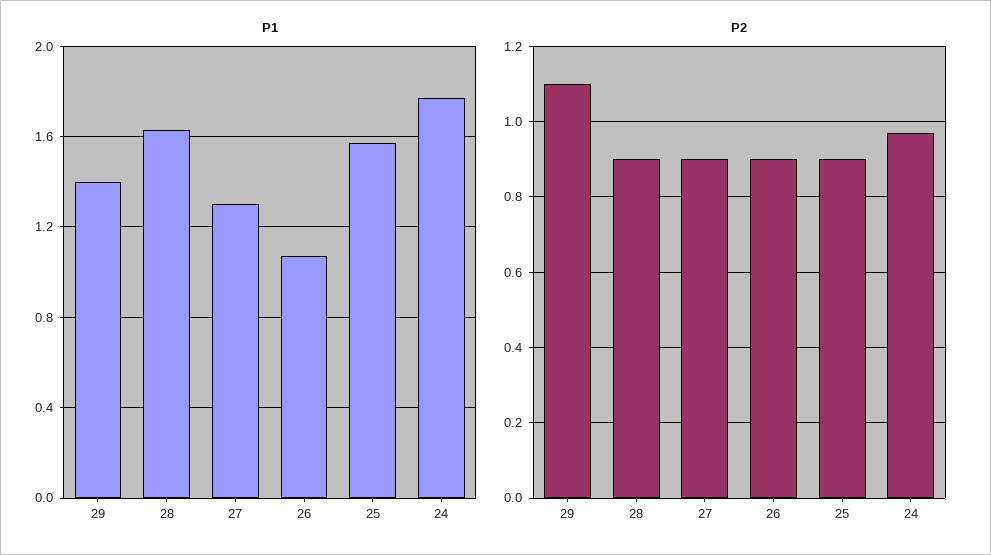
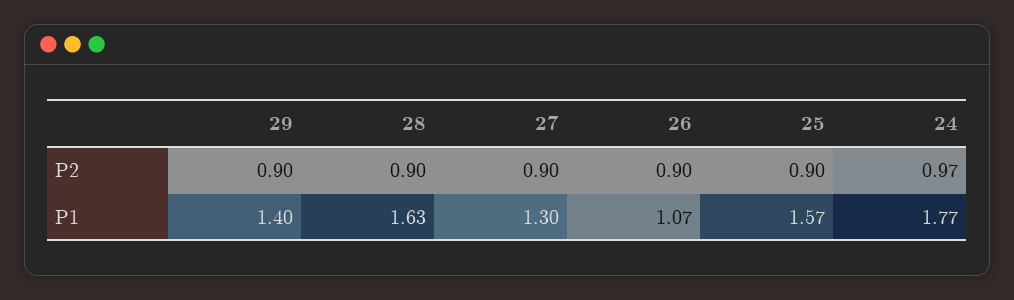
P2, 29: 1.1 -> 0.9

